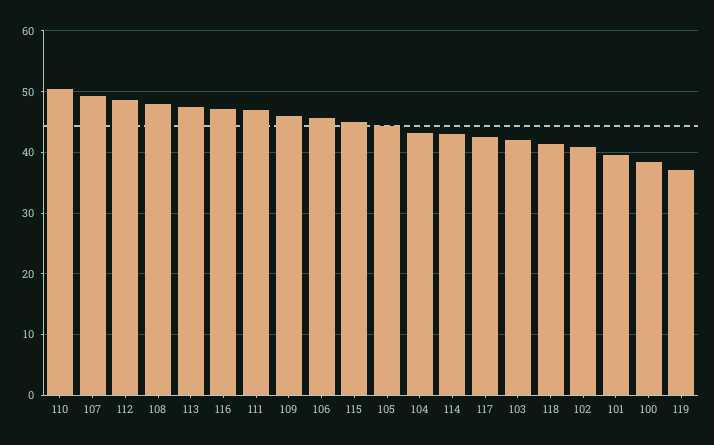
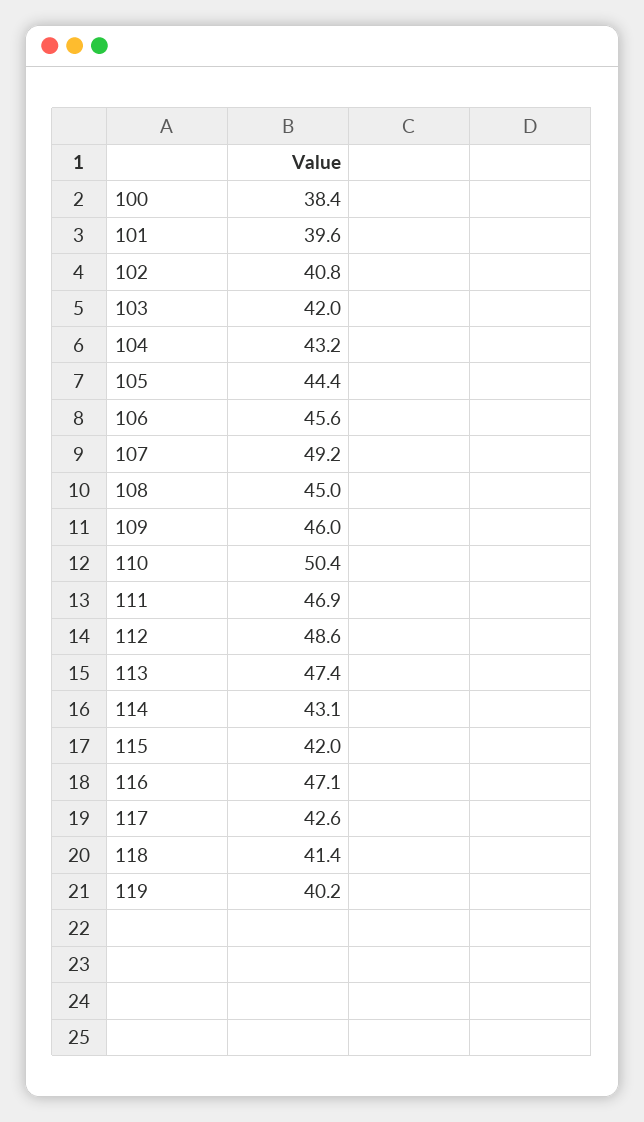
108: 48 -> 45
115: 45 -> 42
119: 37 -> 40.2

